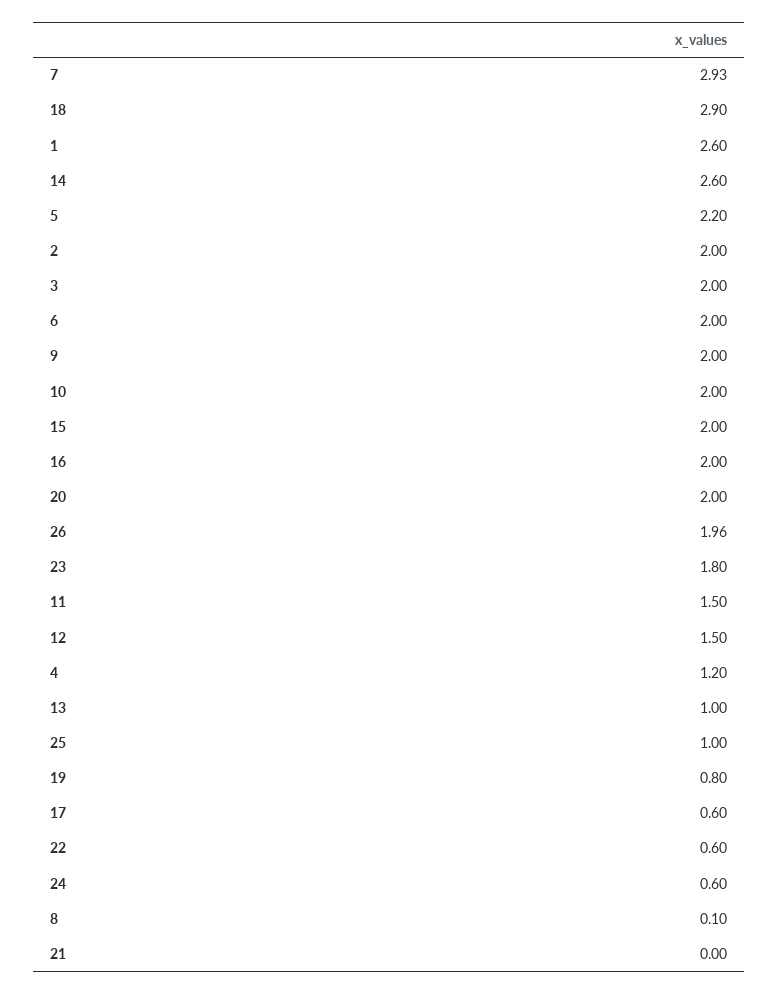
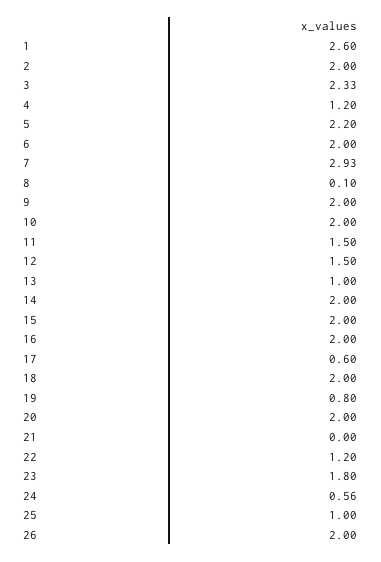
18: 2.9 -> 2
14: 2.6 -> 2
3: 2 -> 2.33
26: 1.96 -> 2
22: 0.6 -> 1.2
24: 0.6 -> 0.56

